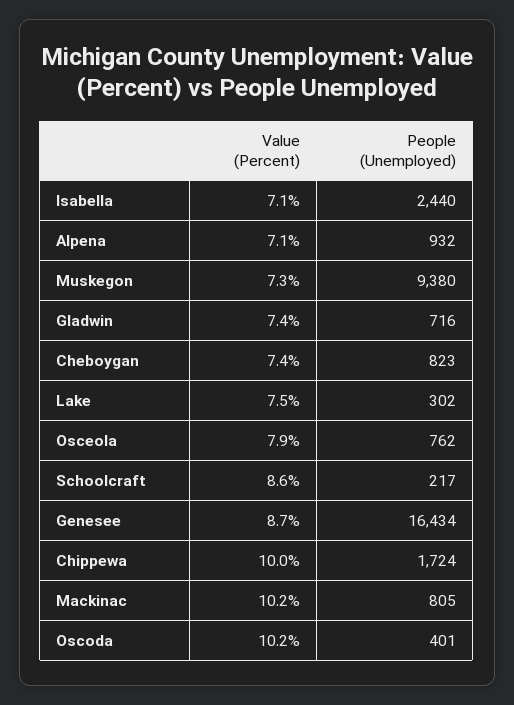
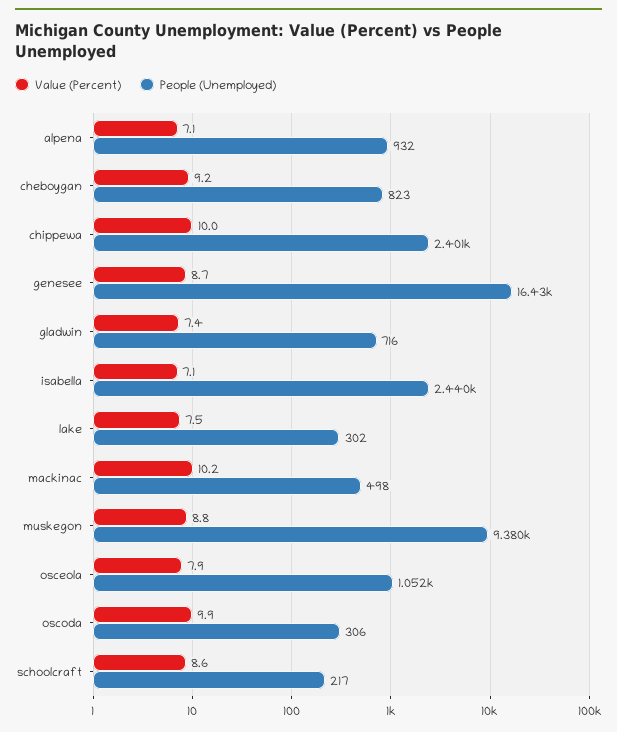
Value (Percent), Muskegon: 7.3 -> 8.8
Value (Percent), Cheboygan: 7.4 -> 9.2
People (Unemployed), Osceola: 762 -> 1052
People (Unemployed), Chippewa: 1724 -> 2401
People (Unemployed), Mackinac: 805 -> 498
Value (Percent), Oscoda: 10.2 -> 9.9
People (Unemployed), Oscoda: 401 -> 306

